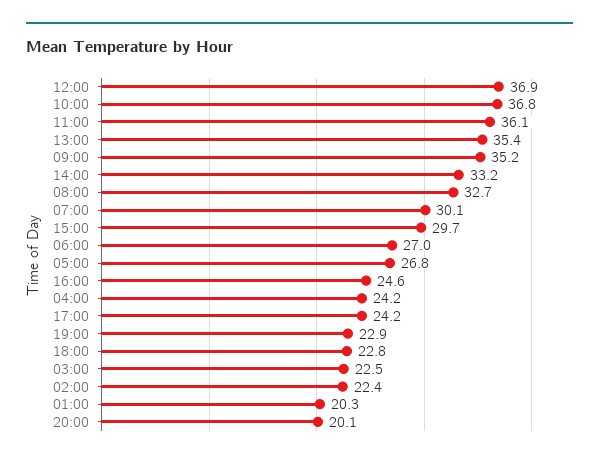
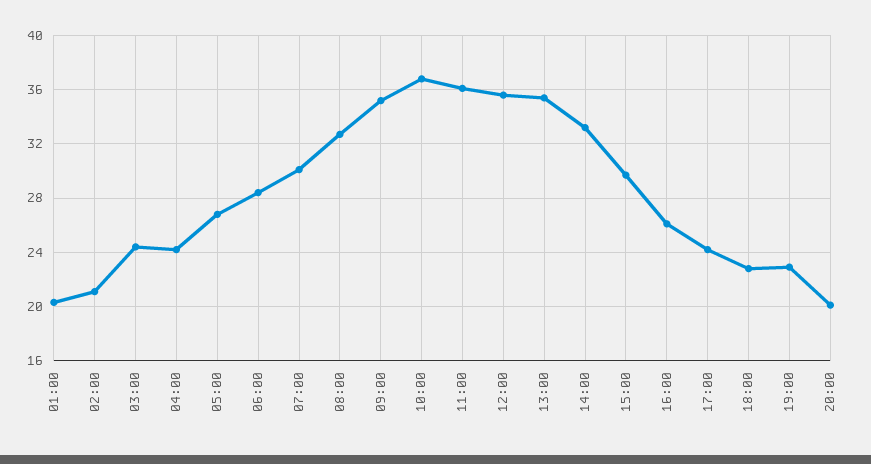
12:00: 36.9 -> 35.5
06:00: 27 -> 28.5
16:00: 24.6 -> 26
03:00: 22.5 -> 24.5
02:00: 22.4 -> 21

